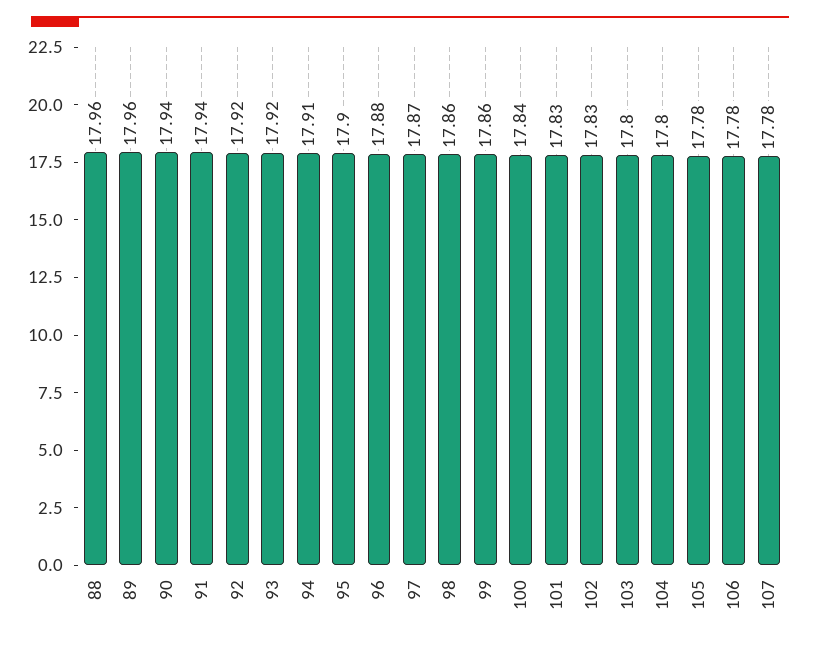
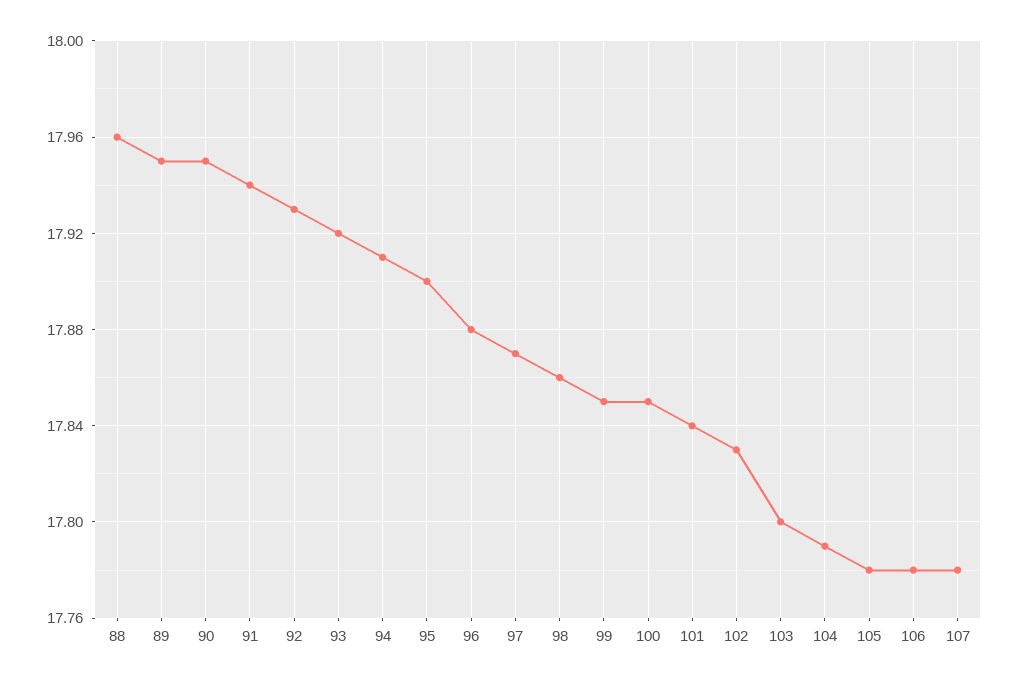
89: 17.96 -> 17.95
90: 17.94 -> 17.95
92: 17.92 -> 17.93
99: 17.86 -> 17.85
100: 17.84 -> 17.85
101: 17.83 -> 17.84
104: 17.8 -> 17.79

